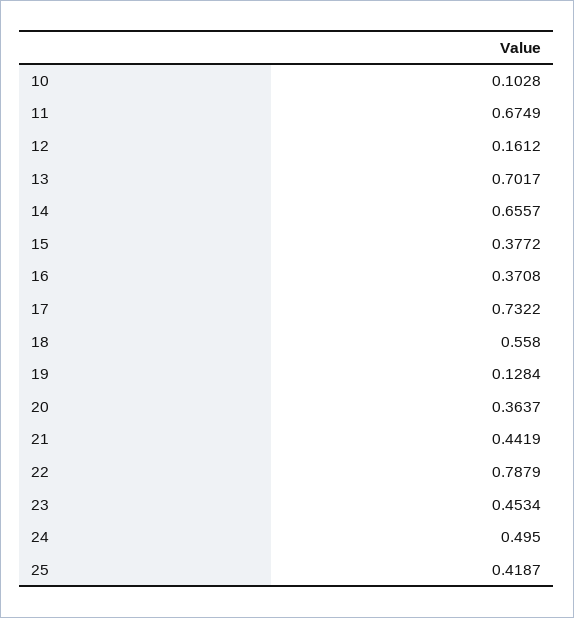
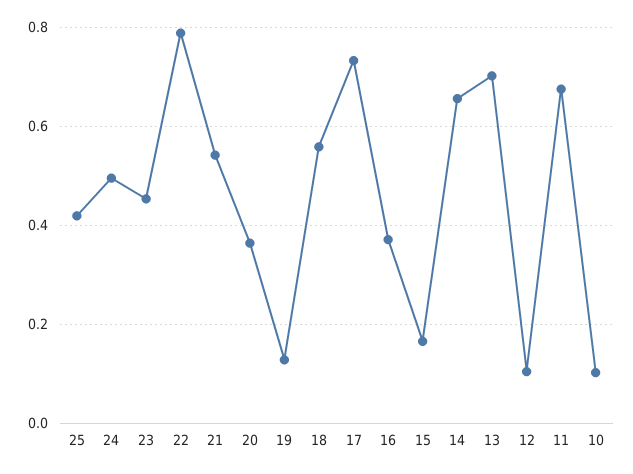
12: 0.1612 -> 0.1
15: 0.3772 -> 0.16
21: 0.4419 -> 0.54

